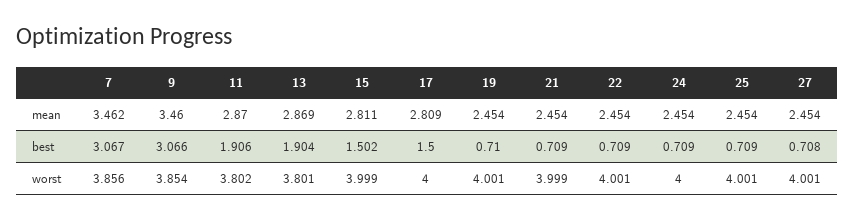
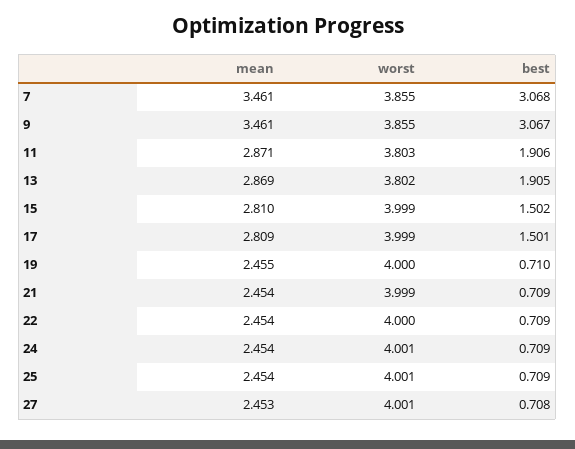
7, mean: 3.462 -> 3.461
9, mean: 3.46 -> 3.461
11, mean: 2.87 -> 2.871
15, mean: 2.811 -> 2.81
19, mean: 2.454 -> 2.455
27, mean: 2.454 -> 2.453
7, best: 3.067 -> 3.068
9, best: 3.066 -> 3.067
13, best: 1.904 -> 1.905
17, best: 1.5 -> 1.501
7, worst: 3.856 -> 3.855
9, worst: 3.854 -> 3.855
11, worst: 3.802 -> 3.803
13, worst: 3.801 -> 3.802
17, worst: 4 -> 3.999
19, worst: 4.001 -> 4
22, worst: 4.001 -> 4
24, worst: 4 -> 4.001

